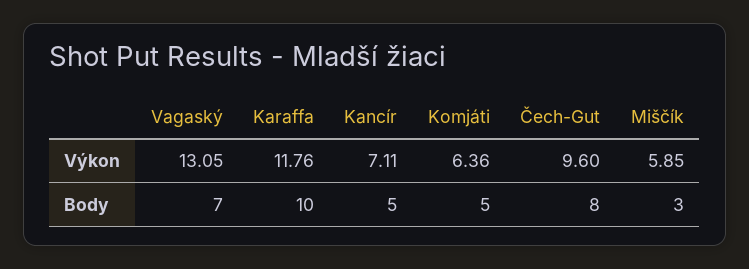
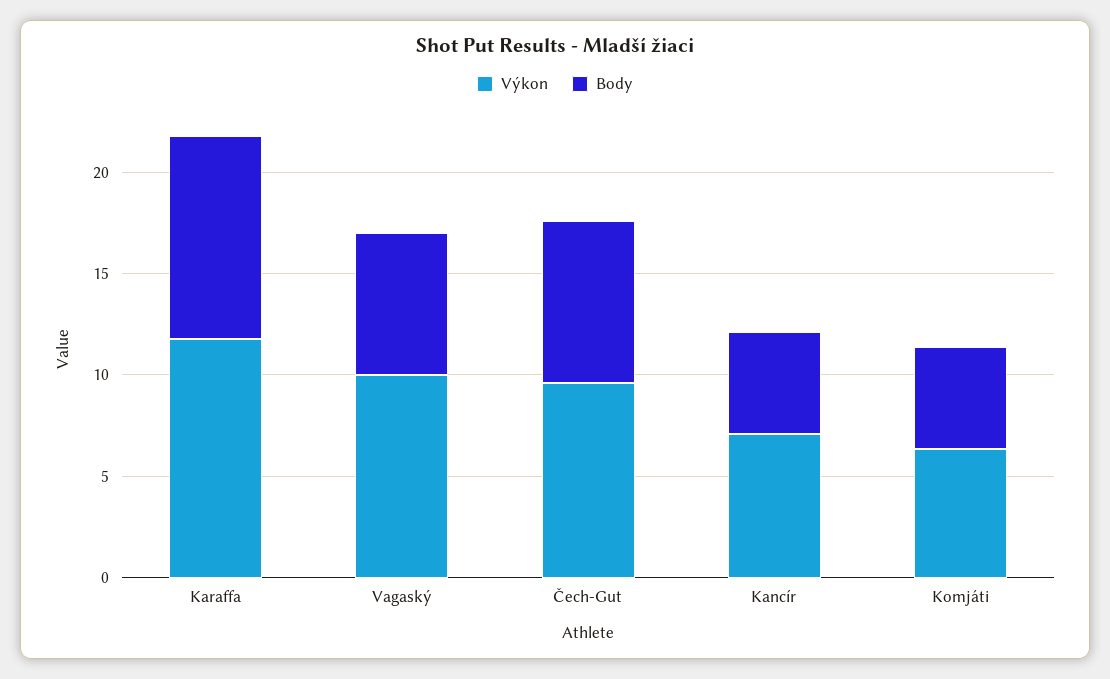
Výkon, Vagaský: 13.05 -> 10
Výkon, Miščík: 5.85 -> none
Body, Miščík: 3 -> none

